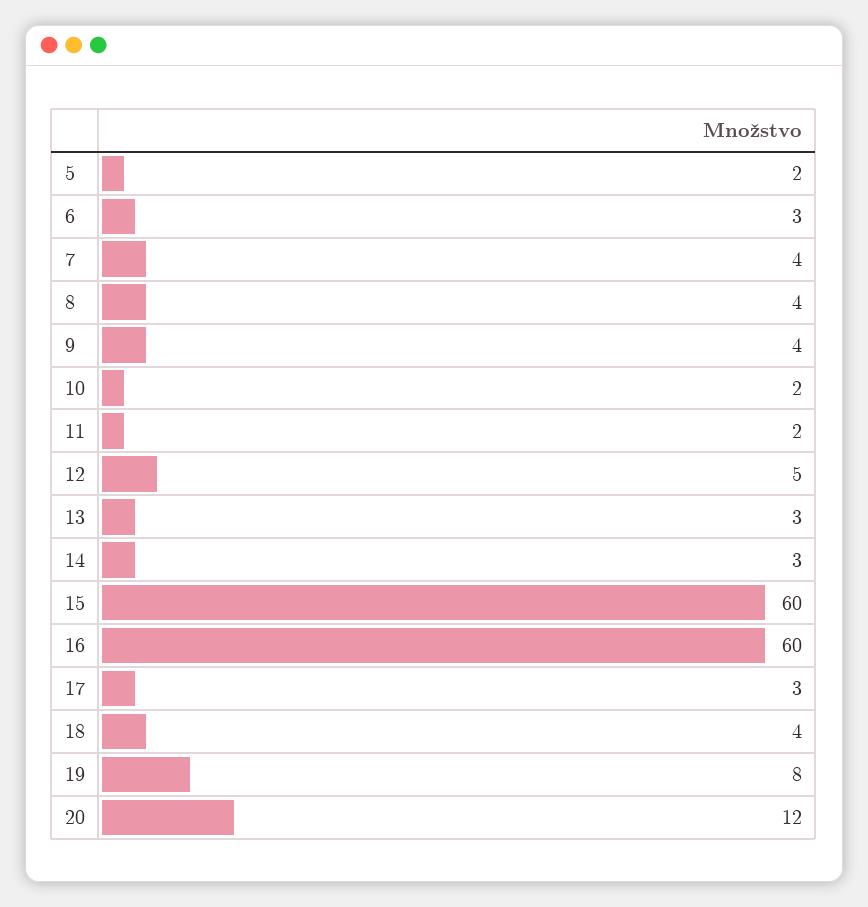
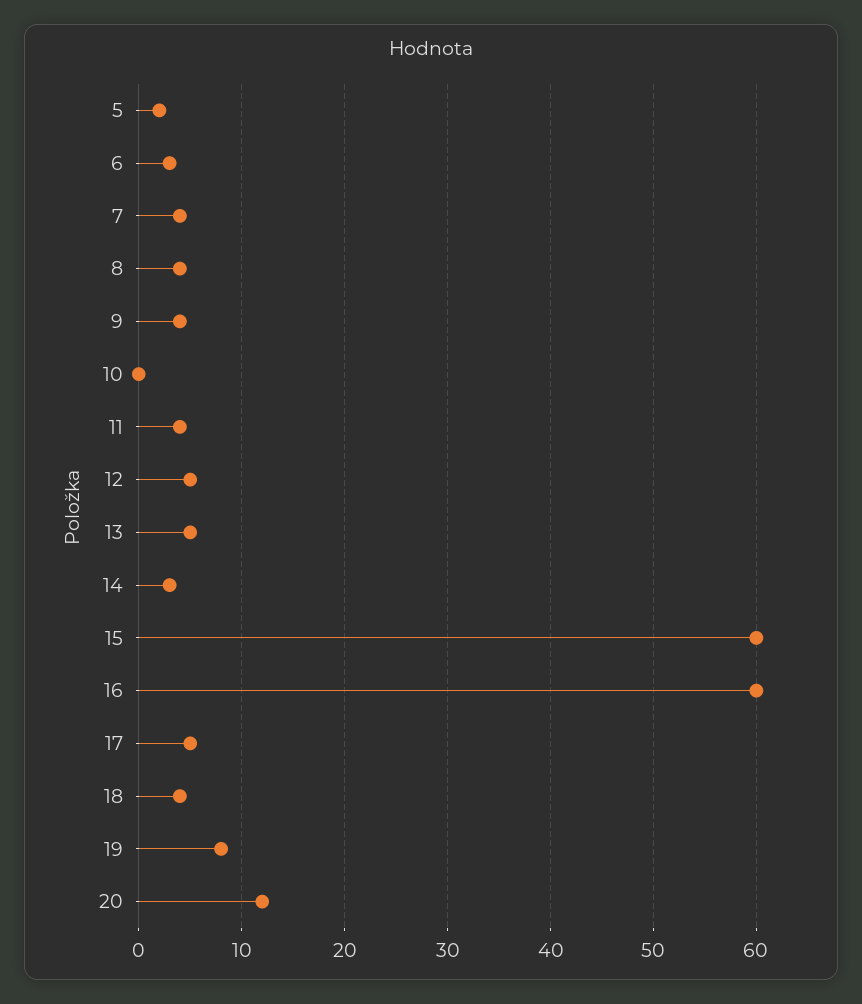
10: 2 -> 0
11: 2 -> 4
13: 3 -> 5
17: 3 -> 5

